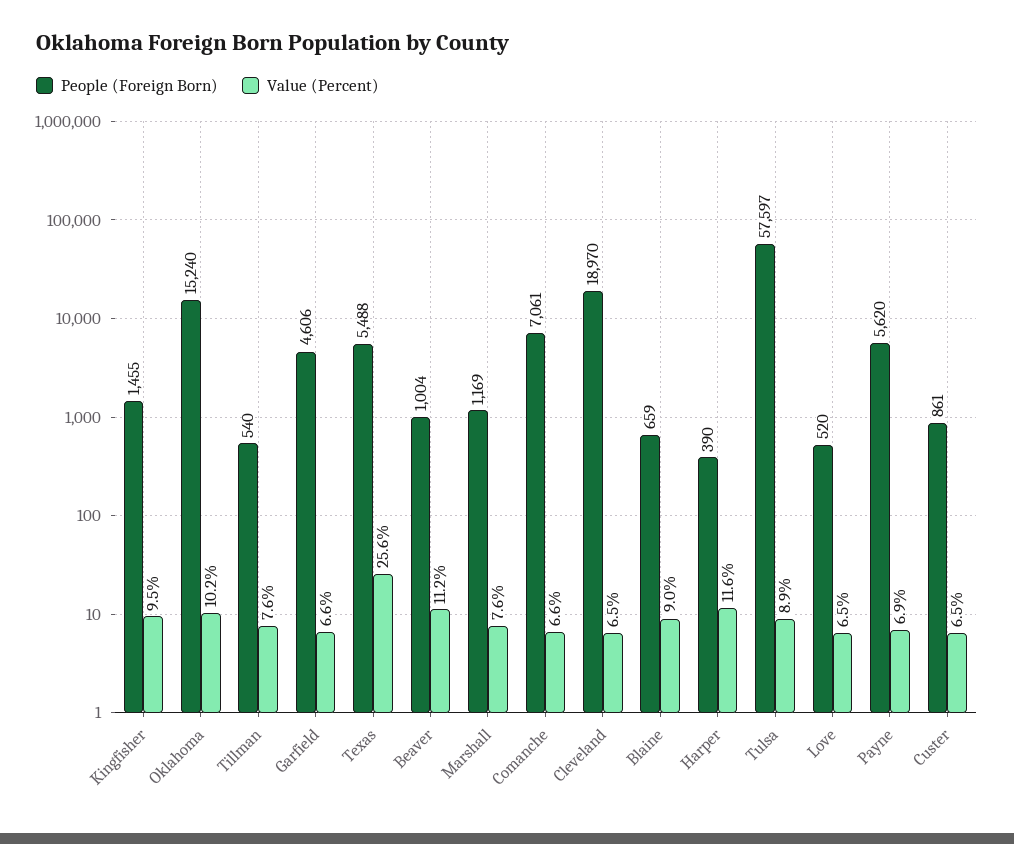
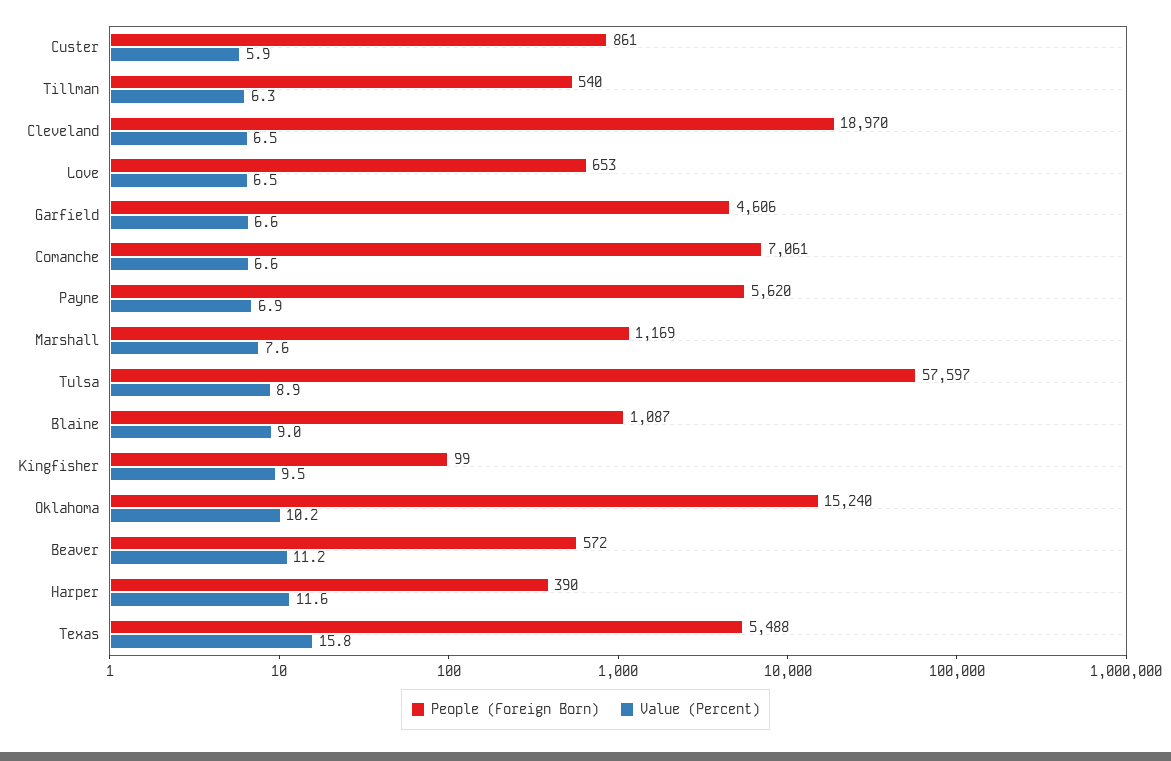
People (Foreign Born), Kingfisher: 1455 -> 99
Value (Percent), Tillman: 7.6 -> 6.3
Value (Percent), Texas: 25.6 -> 15.8
People (Foreign Born), Beaver: 1004 -> 572
People (Foreign Born), Blaine: 659 -> 1087
People (Foreign Born), Love: 520 -> 653
Value (Percent), Custer: 6.5 -> 5.9

